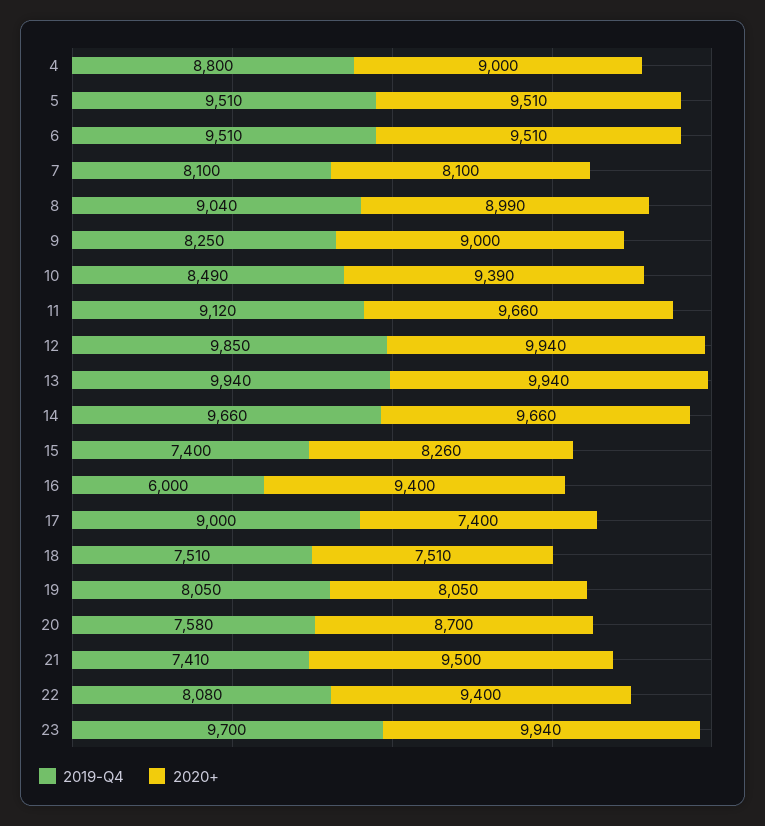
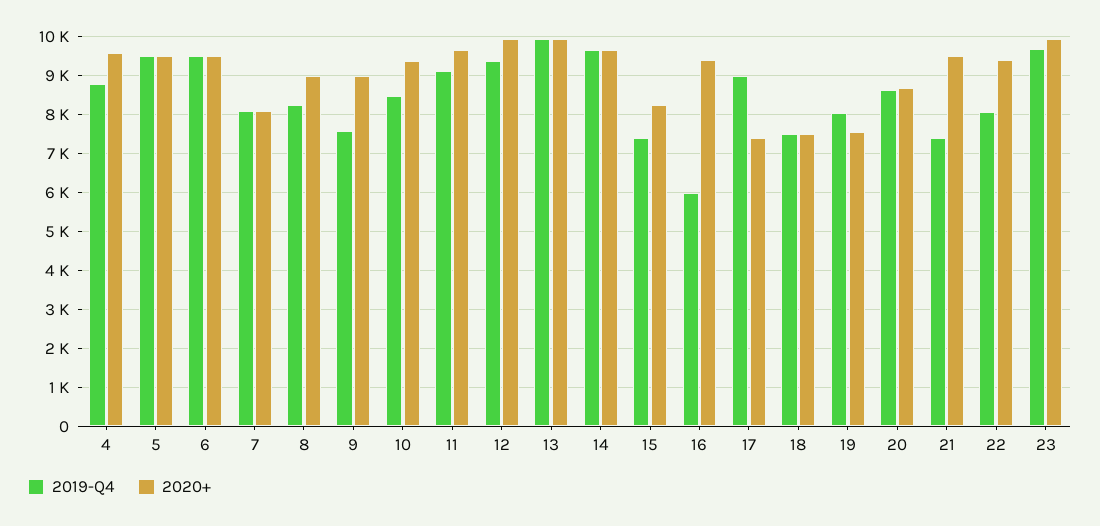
2020+, 4: 9000 -> 9600
2019-Q4, 8: 9040 -> 8200
2019-Q4, 9: 8250 -> 7600
2019-Q4, 12: 9850 -> 9400
2020+, 19: 8050 -> 7600
2019-Q4, 20: 7580 -> 8600

